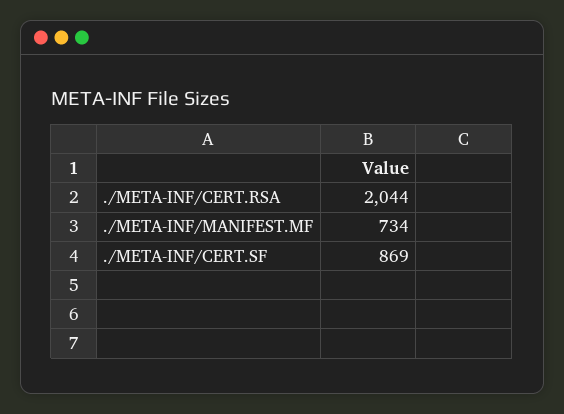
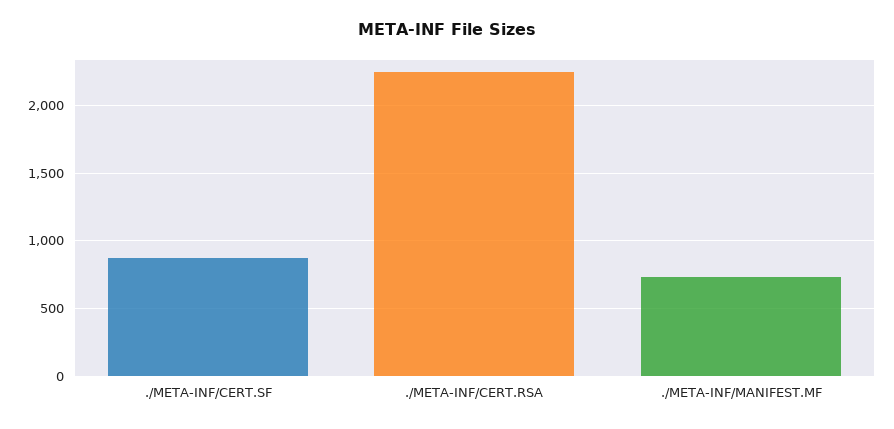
./META-INF/CERT.RSA: 2044 -> 2250

